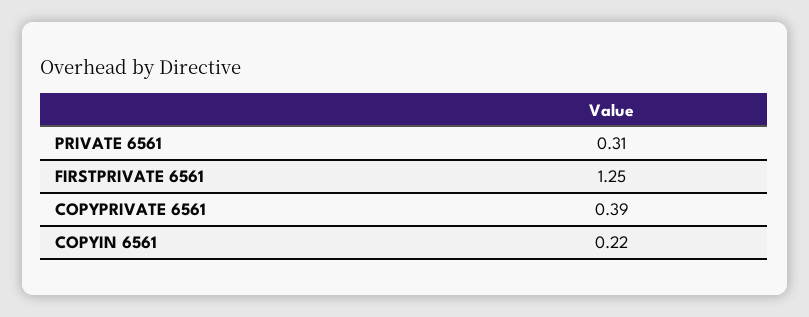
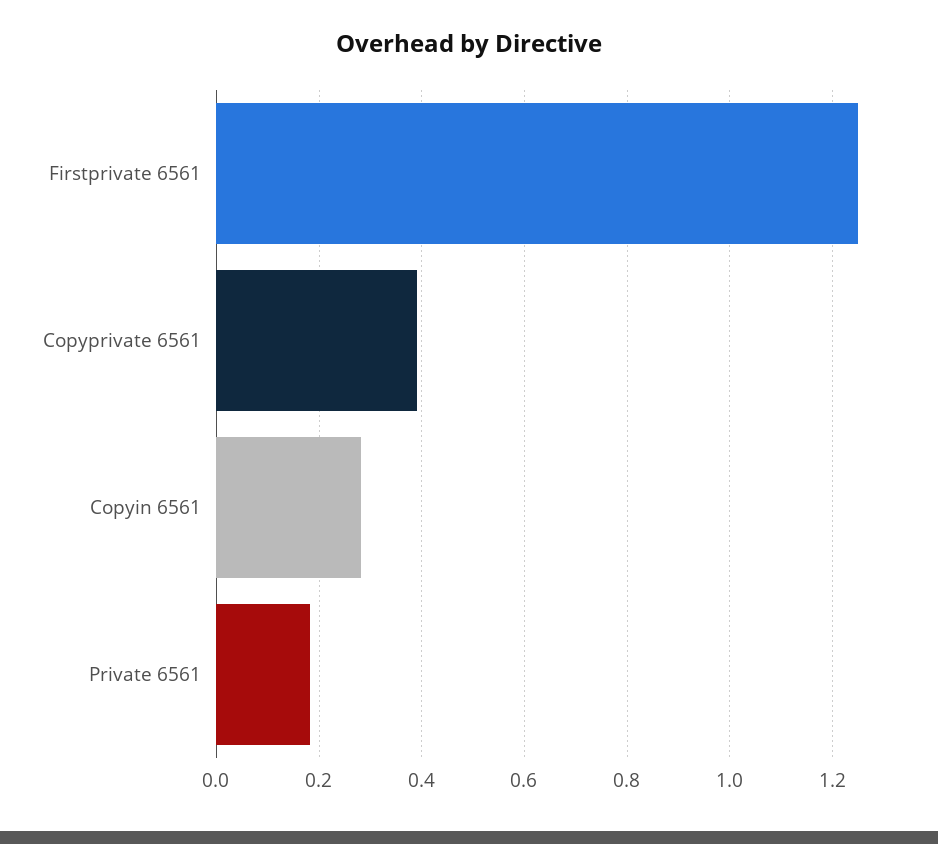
PRIVATE 6561: 0.31 -> 0.18
COPYIN 6561: 0.22 -> 0.28

